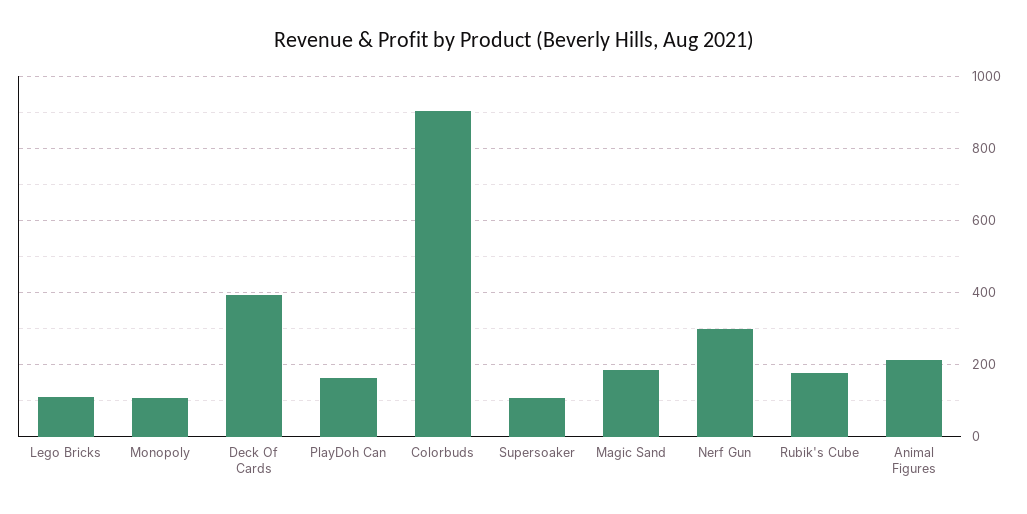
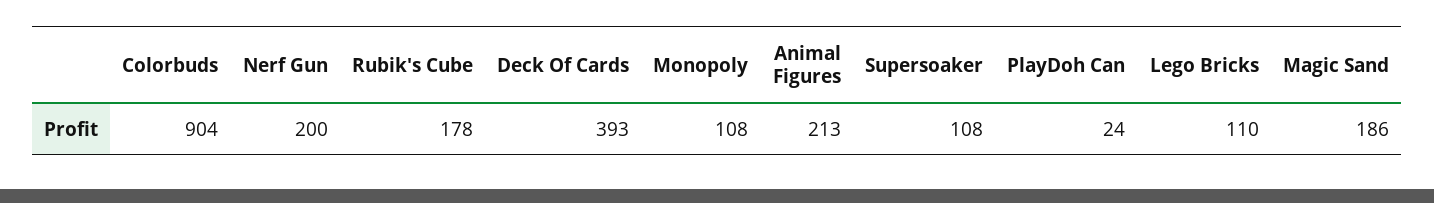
PlayDoh Can: 160 -> 24
Nerf Gun: 300 -> 200

